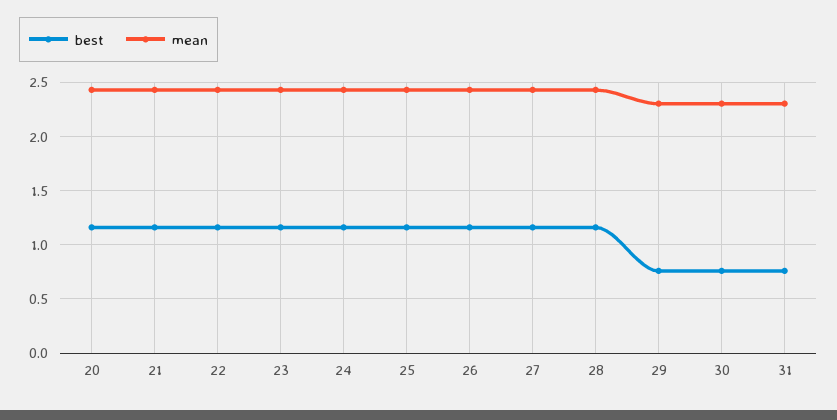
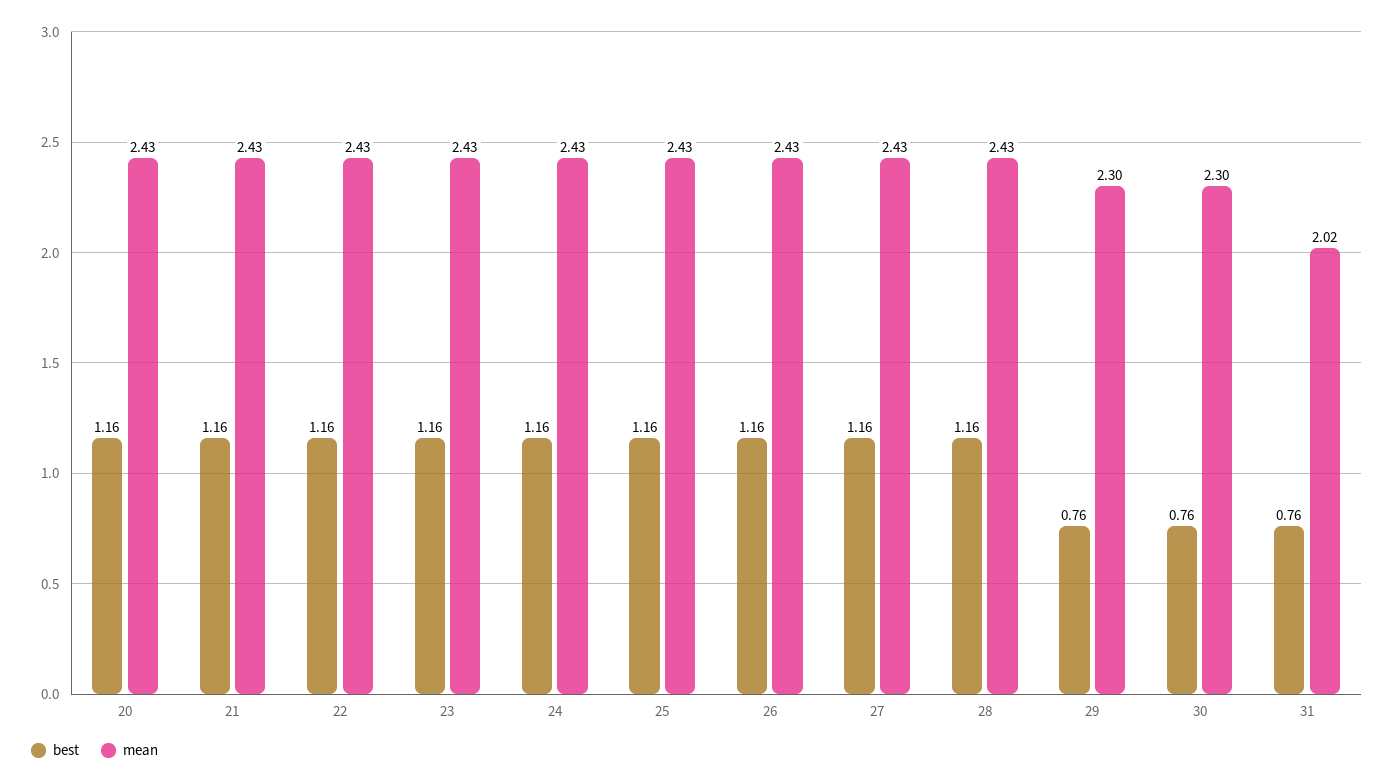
mean, 31: 2.3 -> 2.02

